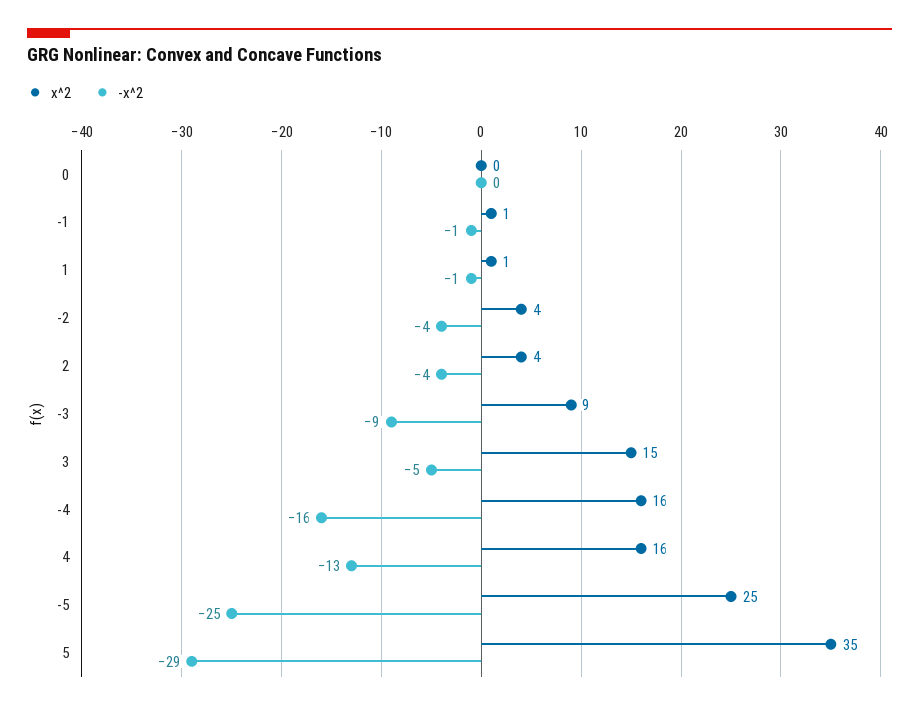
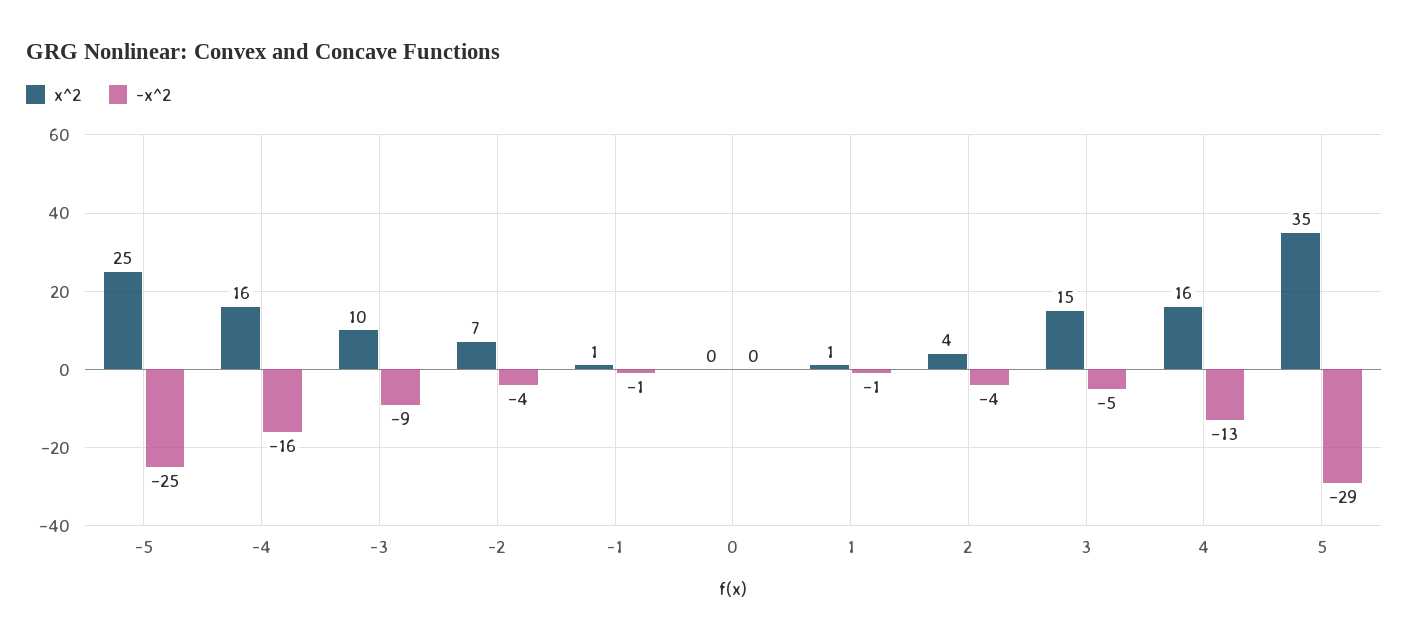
x^2, -2: 4 -> 7
x^2, -3: 9 -> 10

